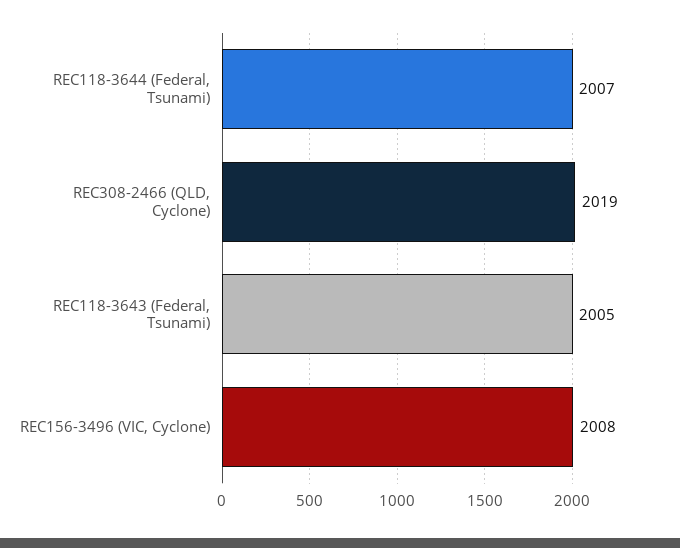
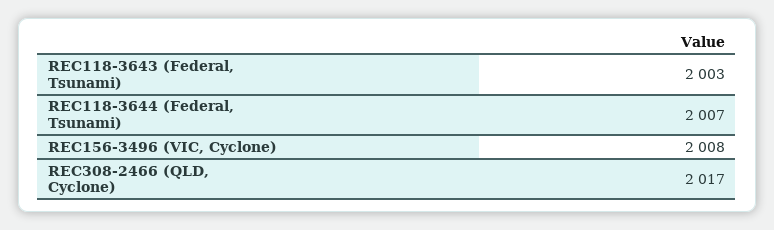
REC308-2466 (QLD, Cyclone): 2019 -> 2017
REC118-3643 (Federal, Tsunami): 2005 -> 2003

